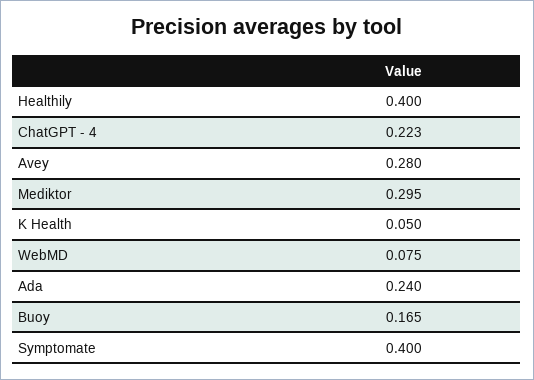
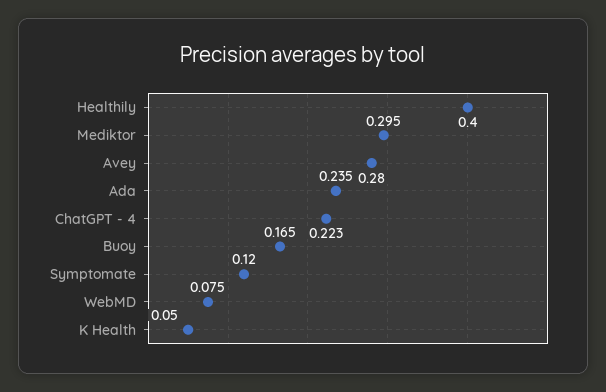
Ada: 0.24 -> 0.235
Symptomate: 0.4 -> 0.12

